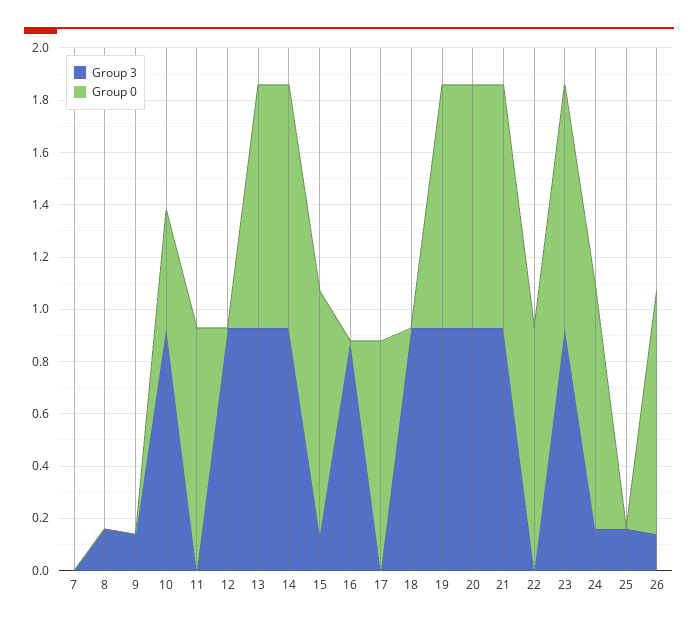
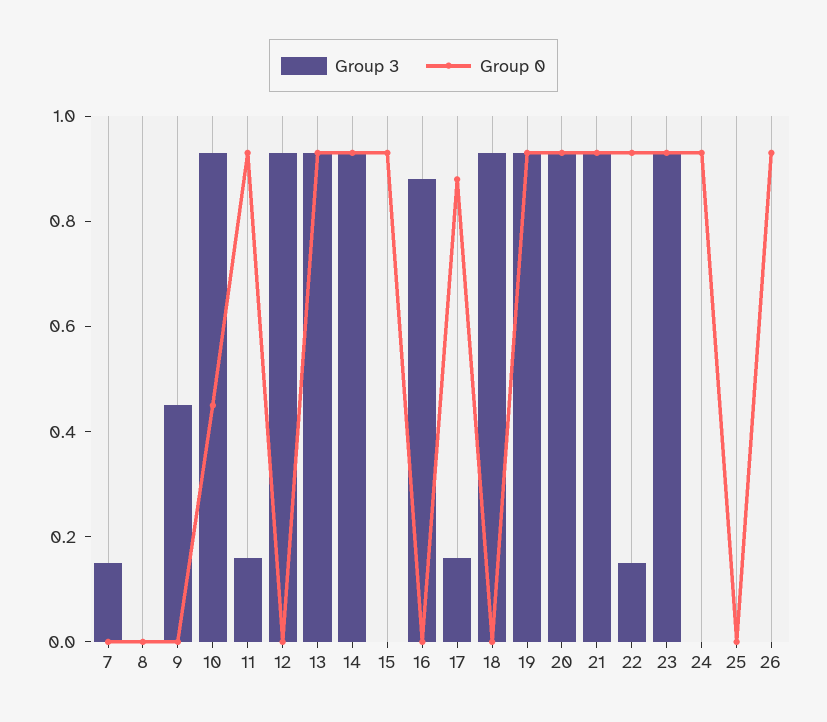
Group 3, 7: 0 -> 0.15
Group 3, 8: 0.15 -> 0
Group 3, 9: 0.15 -> 0.45
Group 3, 11: 0 -> 0.15
Group 3, 15: 0.15 -> 0
Group 3, 17: 0 -> 0.15
Group 3, 22: 0 -> 0.15
Group 3, 24: 0.15 -> 0
Group 3, 25: 0.15 -> 0
Group 3, 26: 0.15 -> 0

